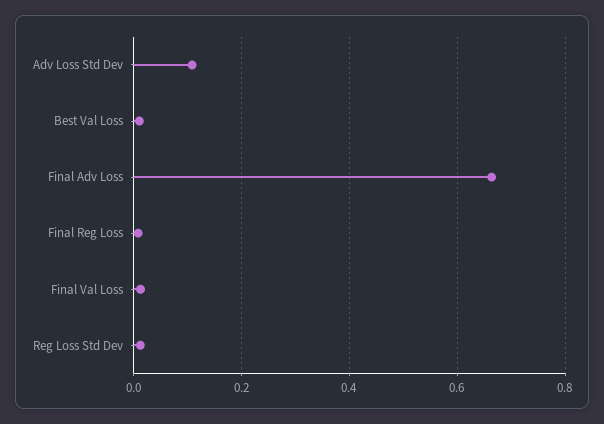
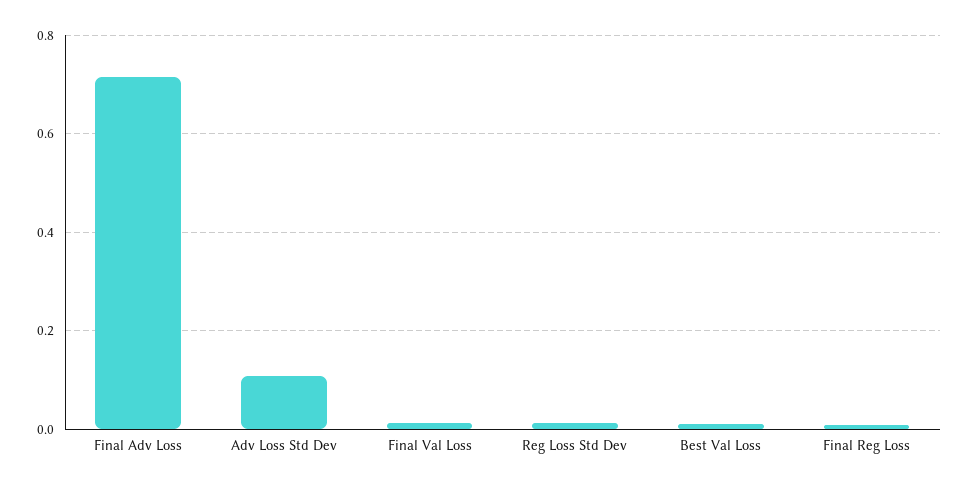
Final Adv Loss: 0.66 -> 0.72

